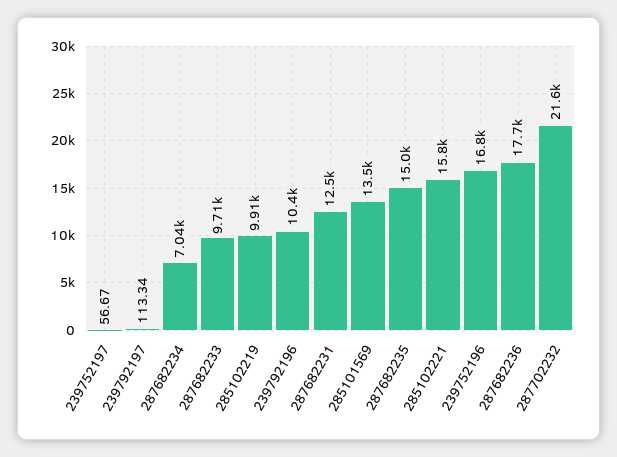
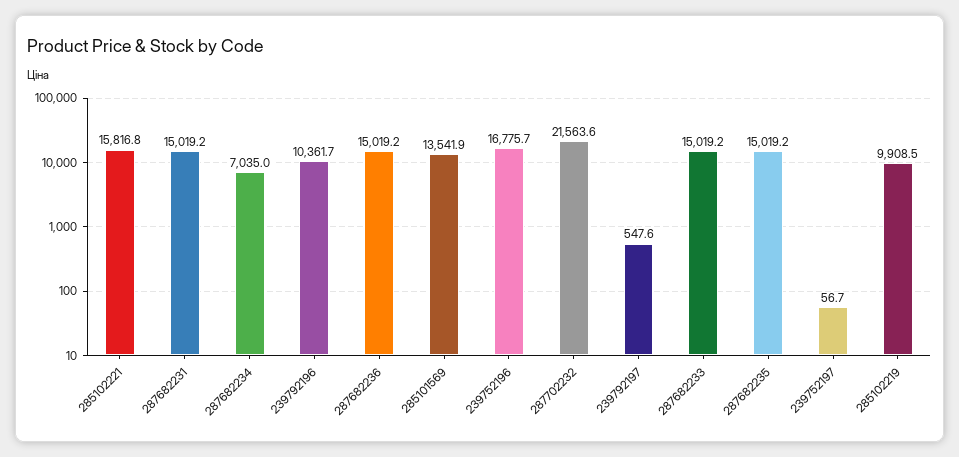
239792197: 113.34 -> 547.6
287682233: 9710 -> 15019.2
287682231: 12500 -> 15019.2
287682236: 17700 -> 15019.2

